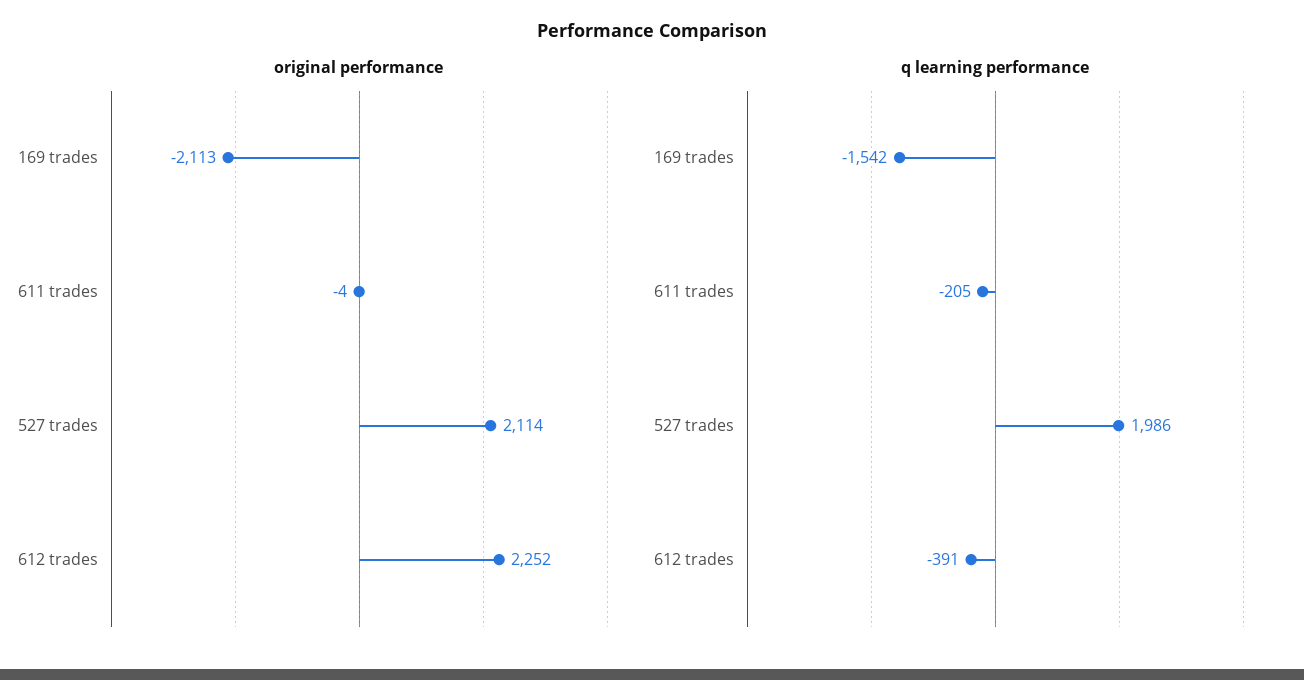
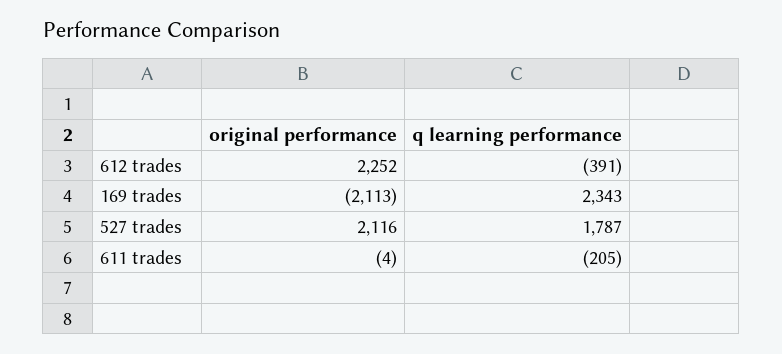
original performance, 527 trades: 2114 -> 2116
q learning performance, 169 trades: -1542 -> 2343
q learning performance, 527 trades: 1986 -> 1787

